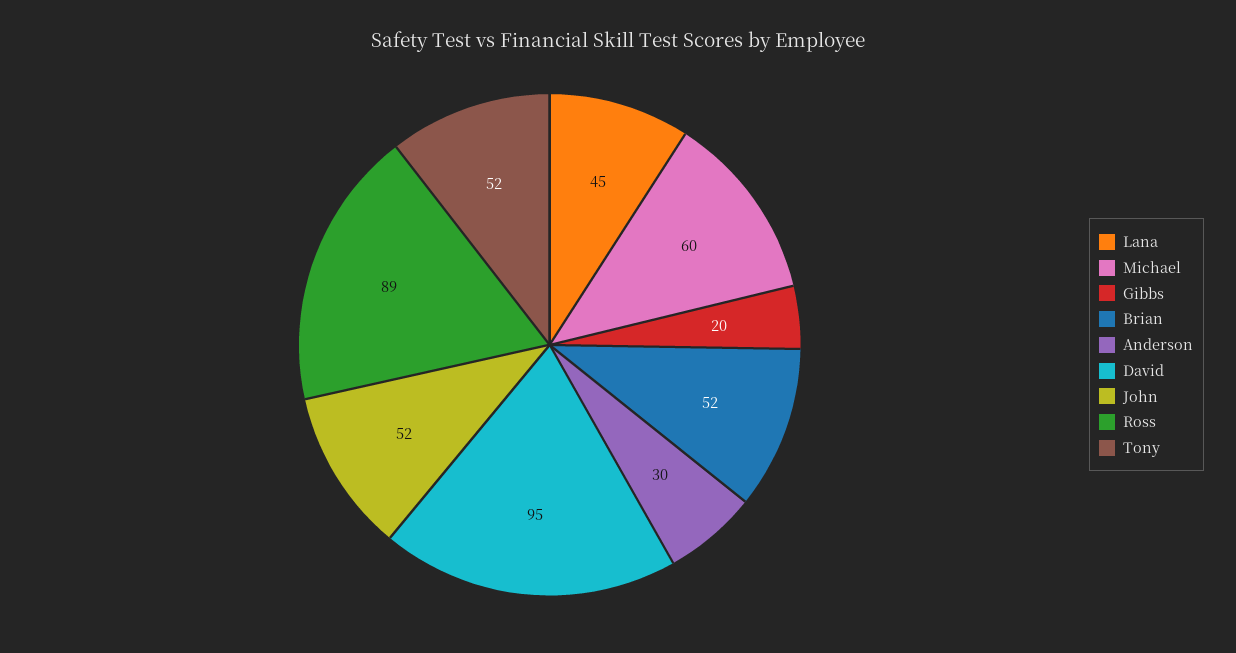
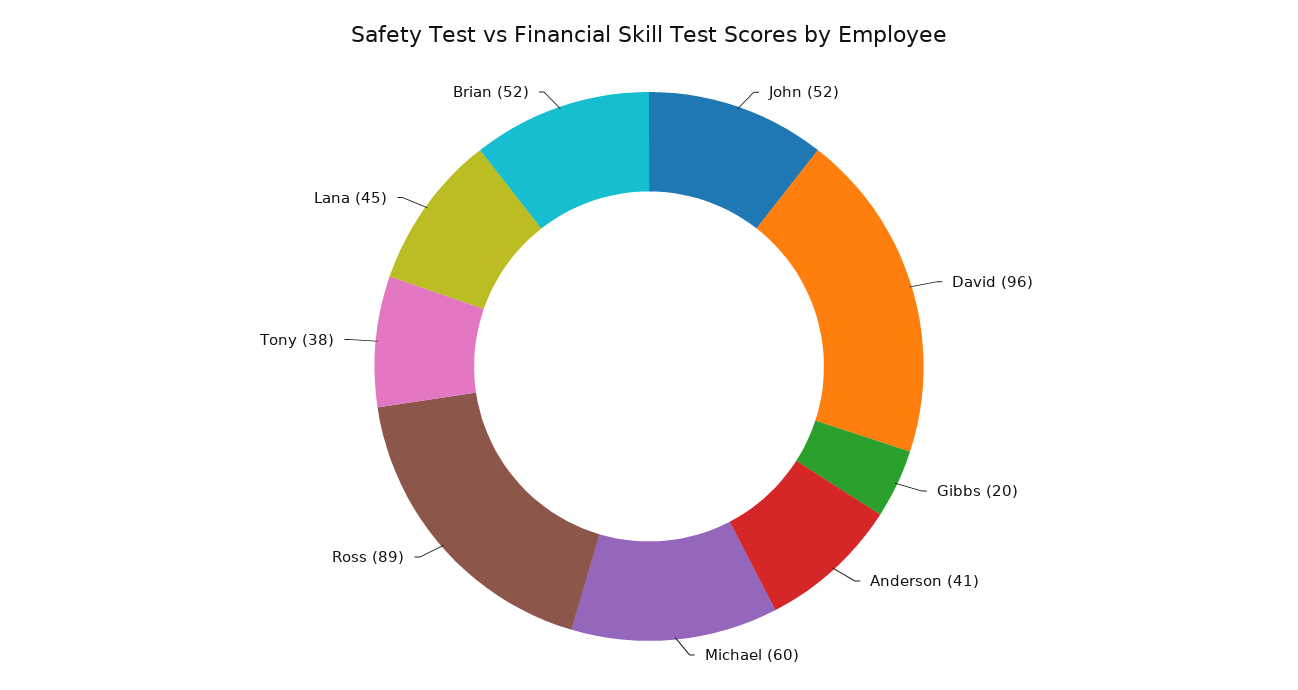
Anderson: 30 -> 41
David: 95 -> 96
Tony: 52 -> 38

